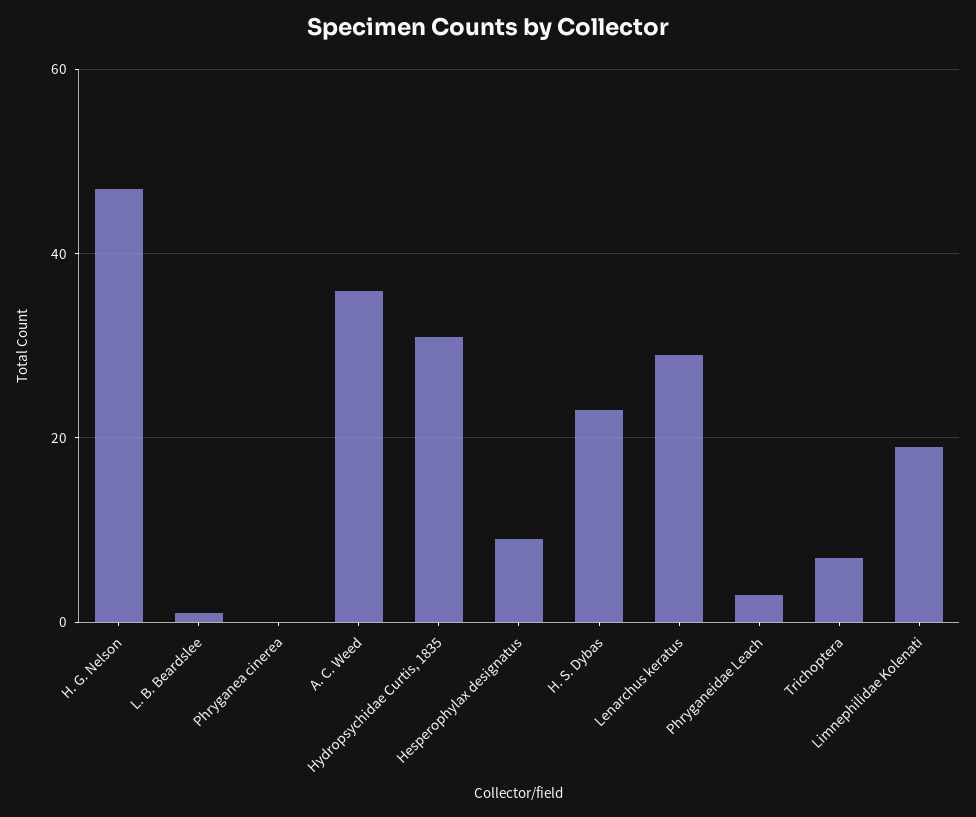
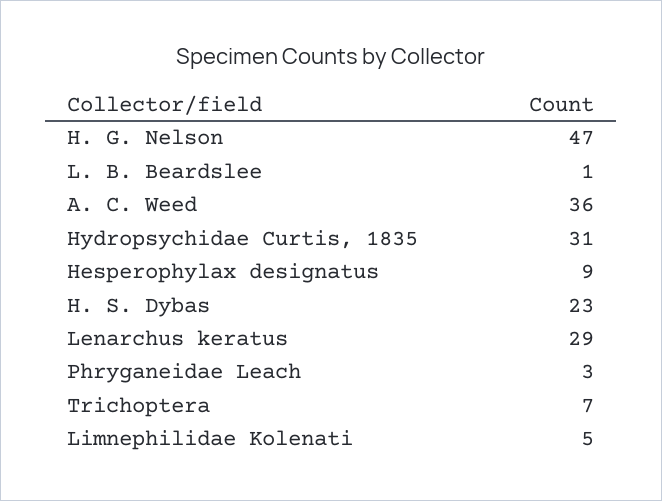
Phryganea cinerea: 0 -> none
Limnephilidae Kolenati: 20 -> 5

